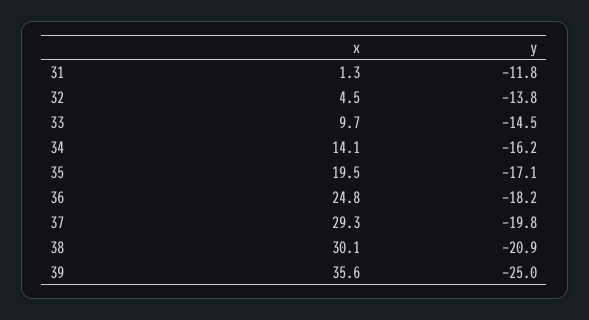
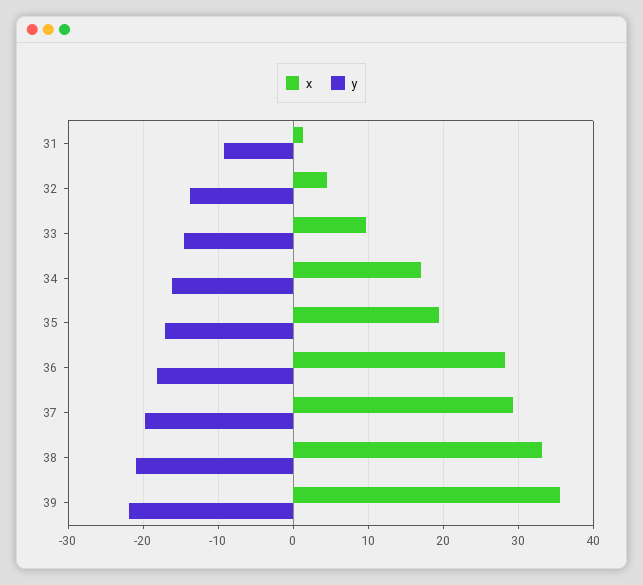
y, 31: -11.8 -> -9
x, 34: 14.1 -> 17
x, 36: 24.8 -> 28
x, 38: 30.1 -> 33
y, 39: -25 -> -22

